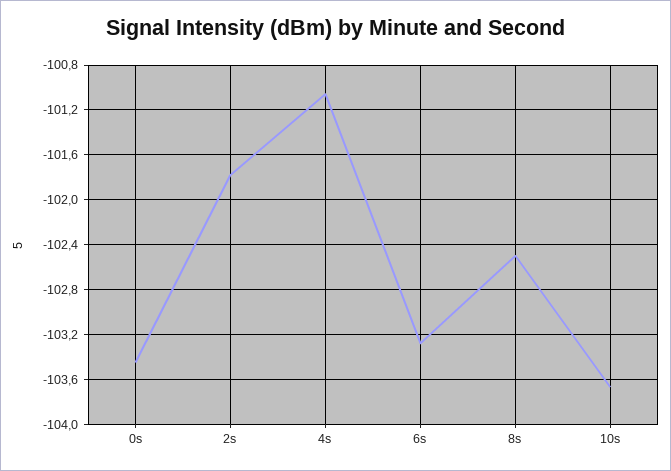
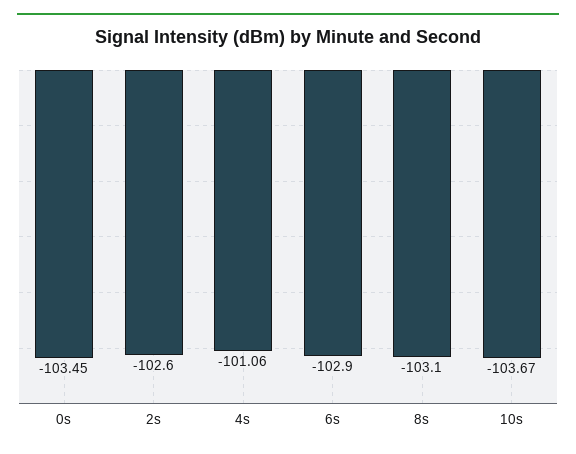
2s: -101.8 -> -102.6
6s: -103.3 -> -102.9
8s: -102.5 -> -103.1

